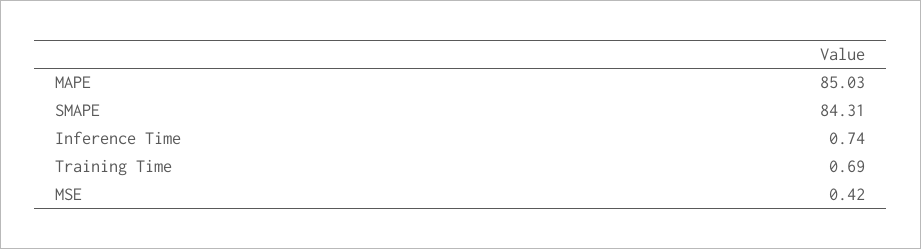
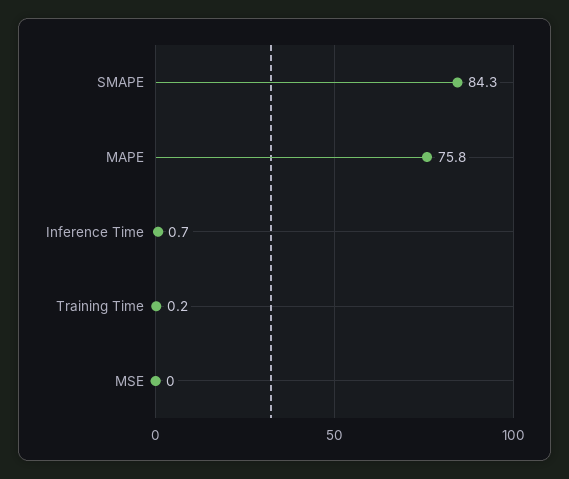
MAPE: 85.03 -> 75.8
Training Time: 0.69 -> 0.2
MSE: 0.42 -> 0

